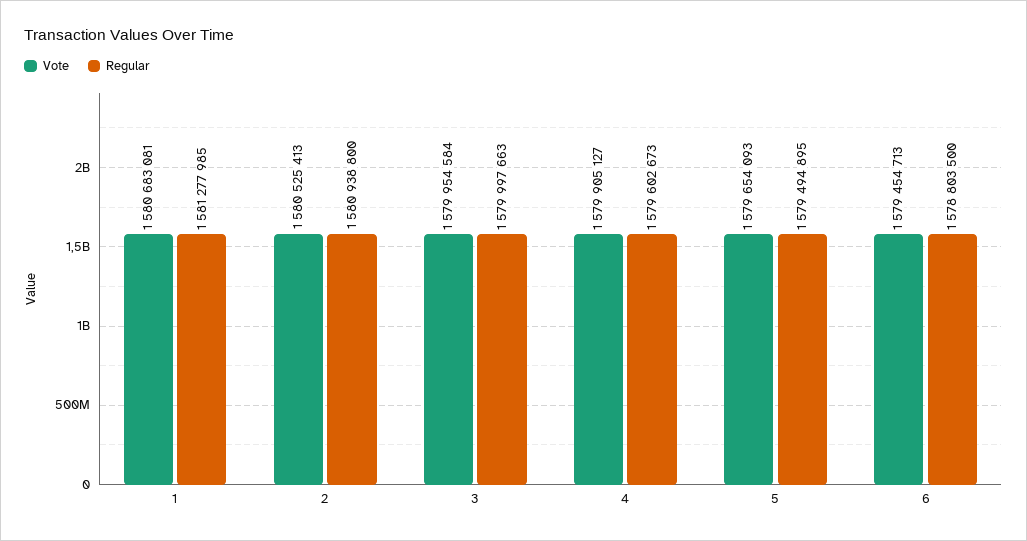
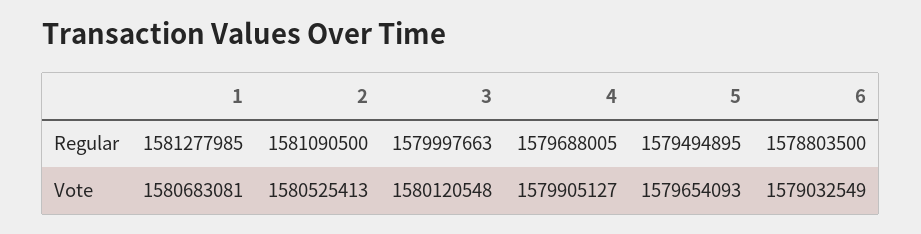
Regular, 2: 1580938800 -> 1581090500
Vote, 3: 1579954584 -> 1580120548
Regular, 4: 1579602673 -> 1579688005
Vote, 6: 1579454713 -> 1579032549

